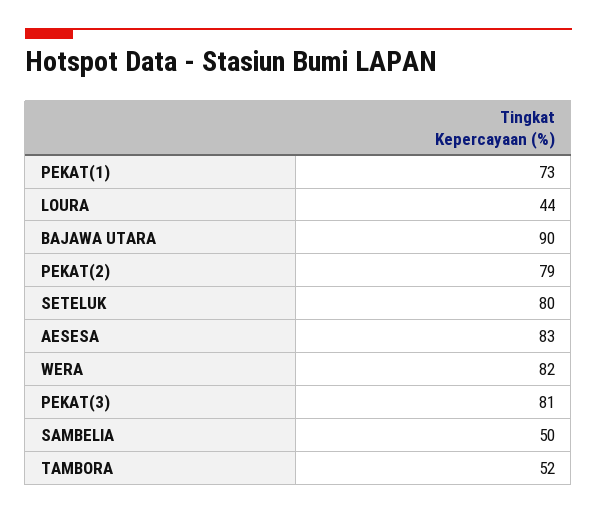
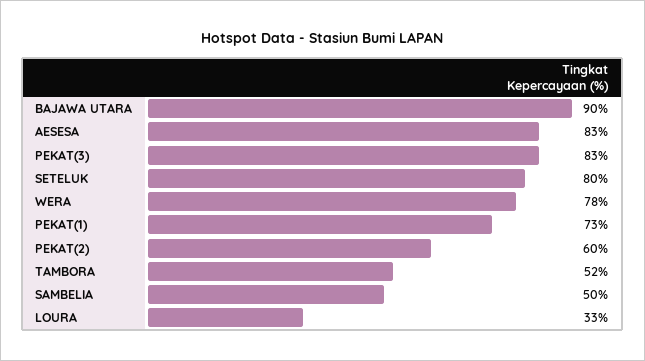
LOURA: 44 -> 33
PEKAT(2): 79 -> 60
WERA: 82 -> 78
PEKAT(3): 81 -> 83

